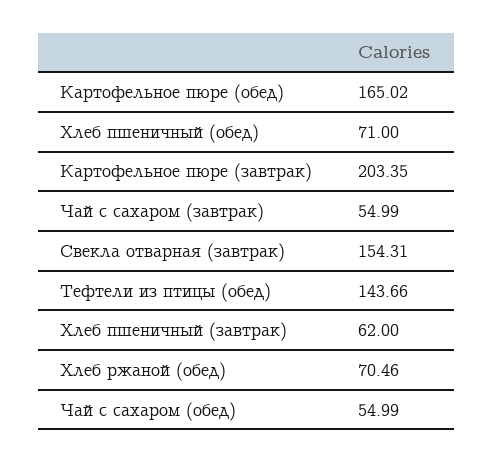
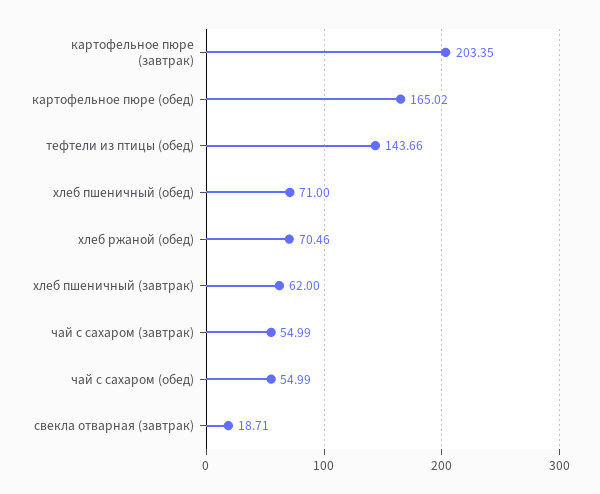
Свекла отварная (завтрак): 154.31 -> 18.71

